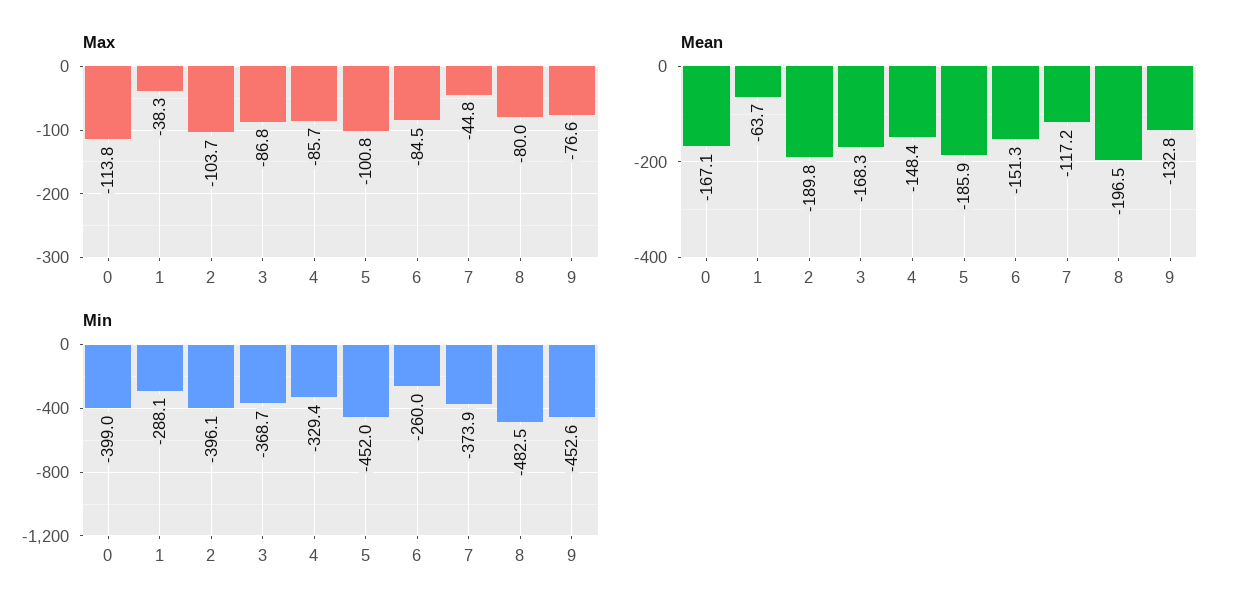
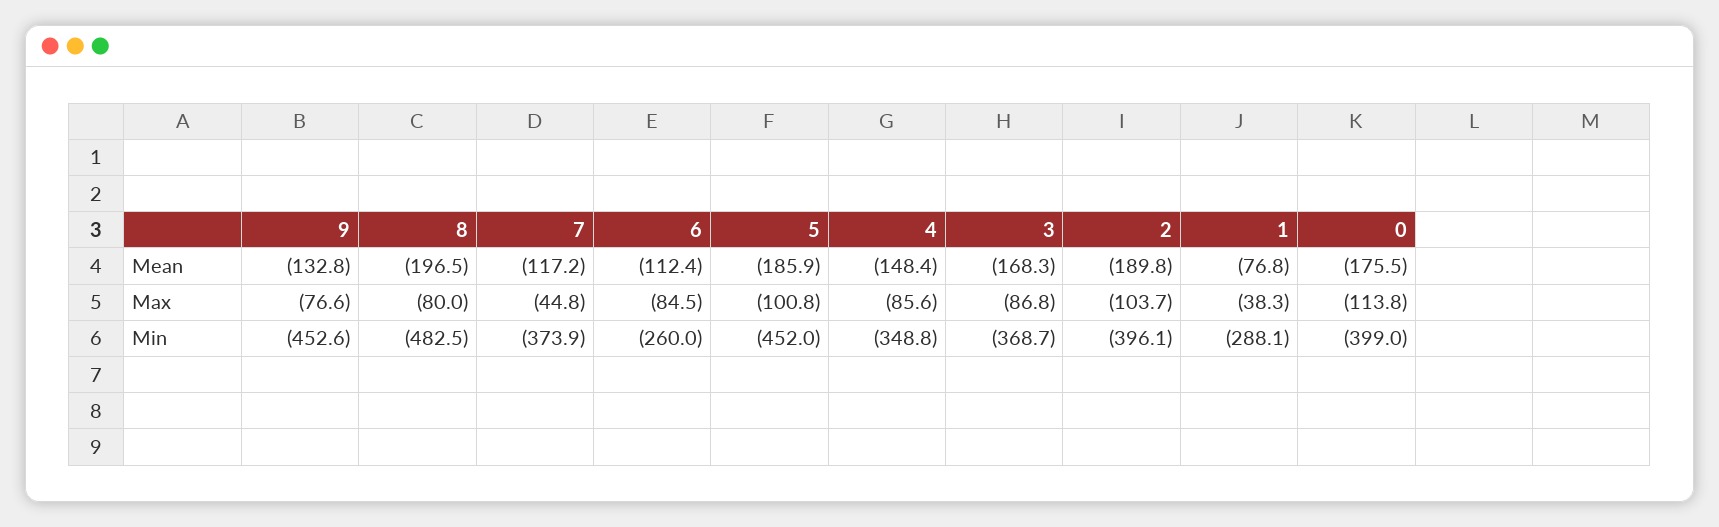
Max, 4: -85.7 -> -85.6
Mean, 0: -167.1 -> -175.5
Mean, 1: -63.7 -> -76.8
Mean, 6: -151.3 -> -112.4
Min, 4: -329.4 -> -348.8

